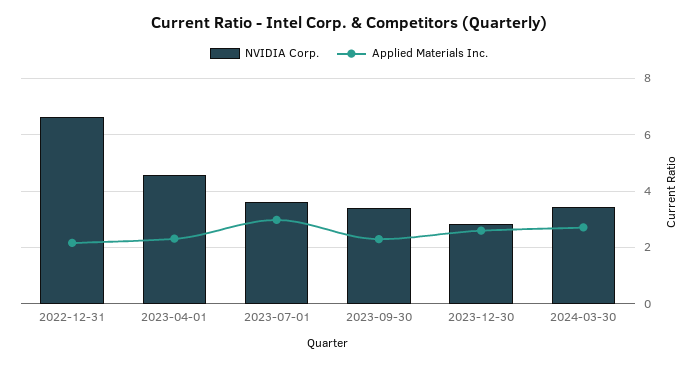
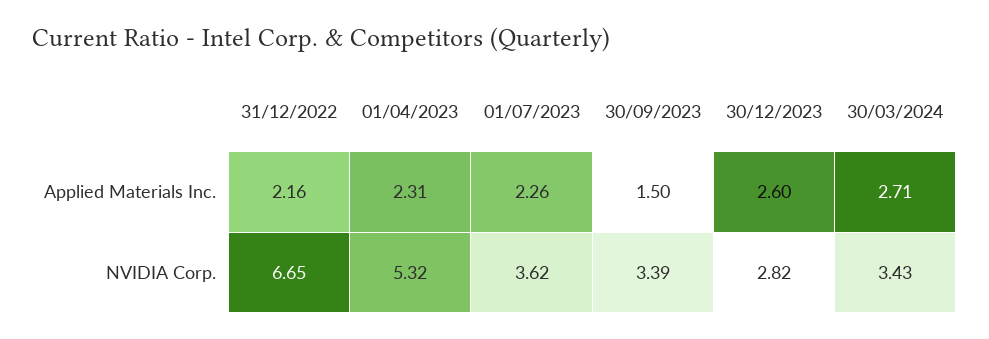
NVIDIA Corp., 2023-04-01: 4.5 -> 5.32
Applied Materials Inc., 2023-07-01: 3 -> 2.26
Applied Materials Inc., 2023-09-30: 2.25 -> 1.5

